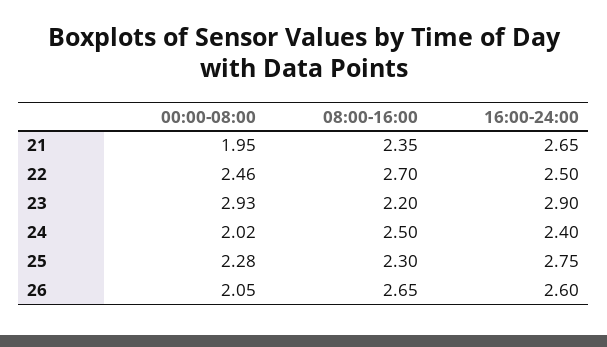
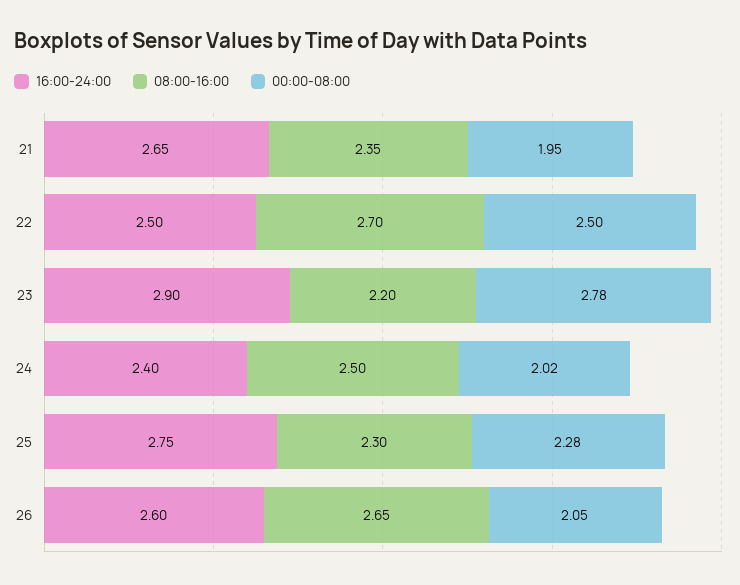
00:00-08:00, 22: 2.46 -> 2.5
00:00-08:00, 23: 2.93 -> 2.78

